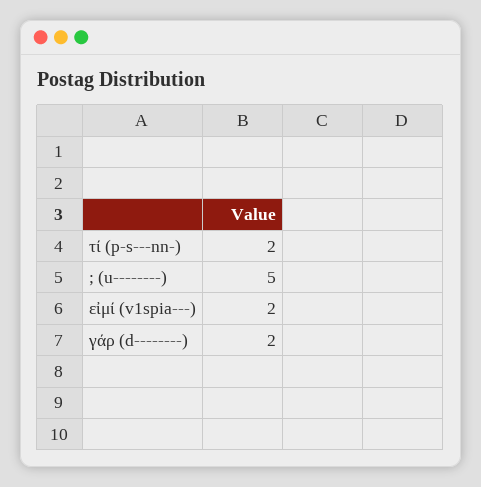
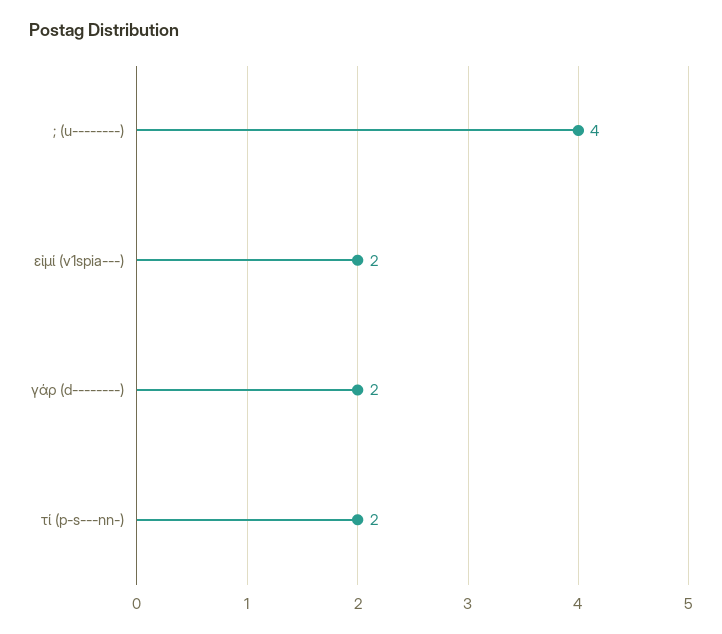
; (u--------): 5 -> 4

